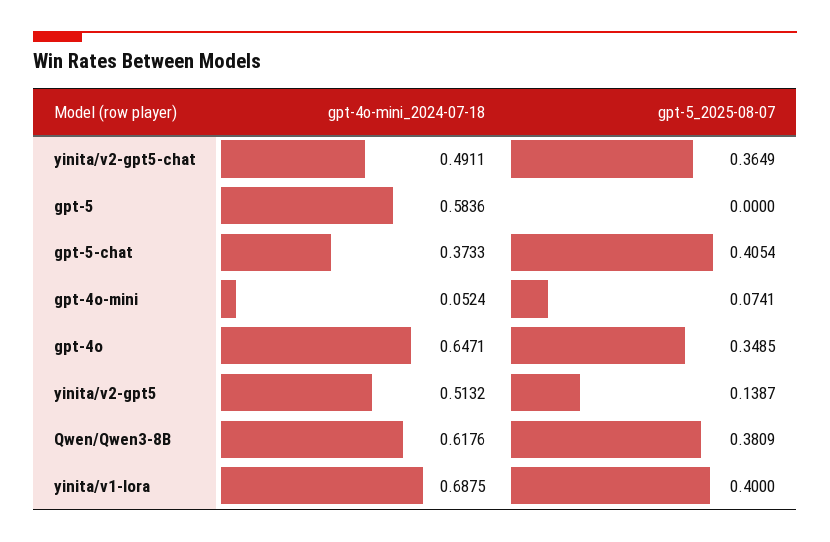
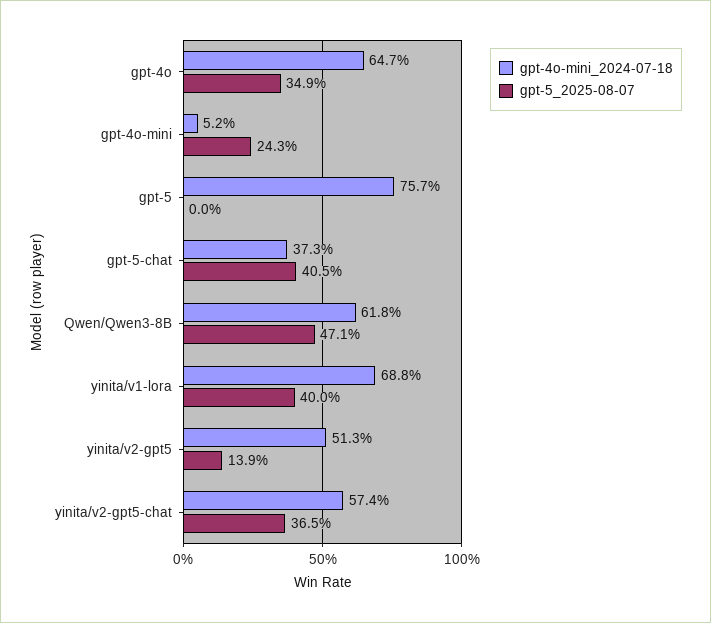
gpt-4o-mini_2024-07-18, yinita/v2-gpt5-chat: 0.4911 -> 0.574
gpt-4o-mini_2024-07-18, gpt-5: 0.5836 -> 0.757
gpt-5_2025-08-07, gpt-4o-mini: 0.0741 -> 0.243
gpt-5_2025-08-07, Qwen/Qwen3-8B: 0.3809 -> 0.471

